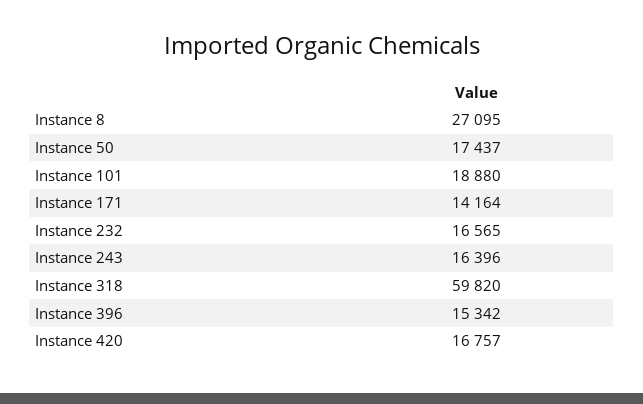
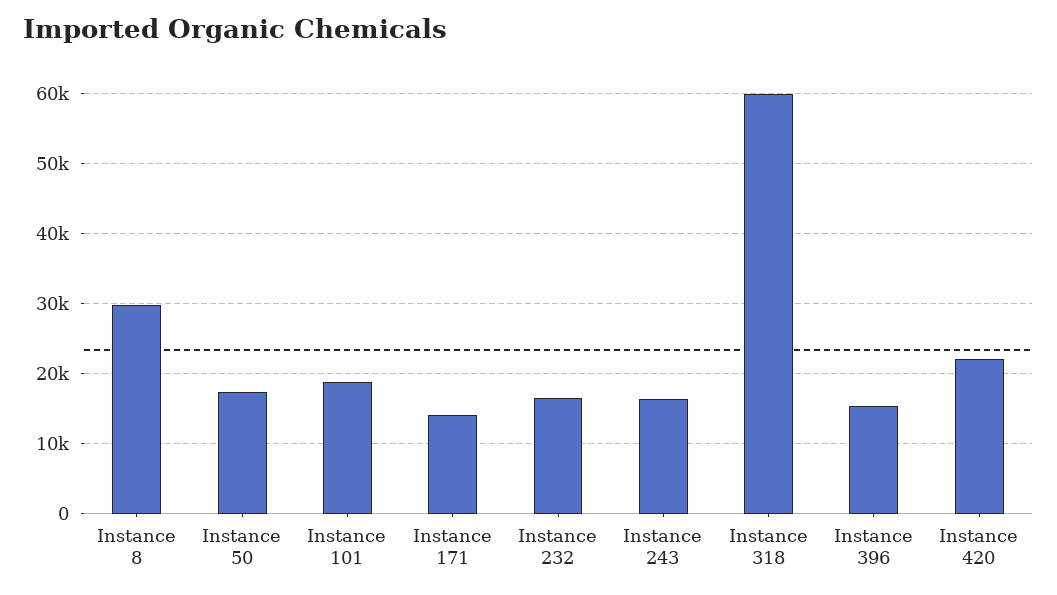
Instance 8: 27095 -> 30000
Instance 420: 16757 -> 22000

